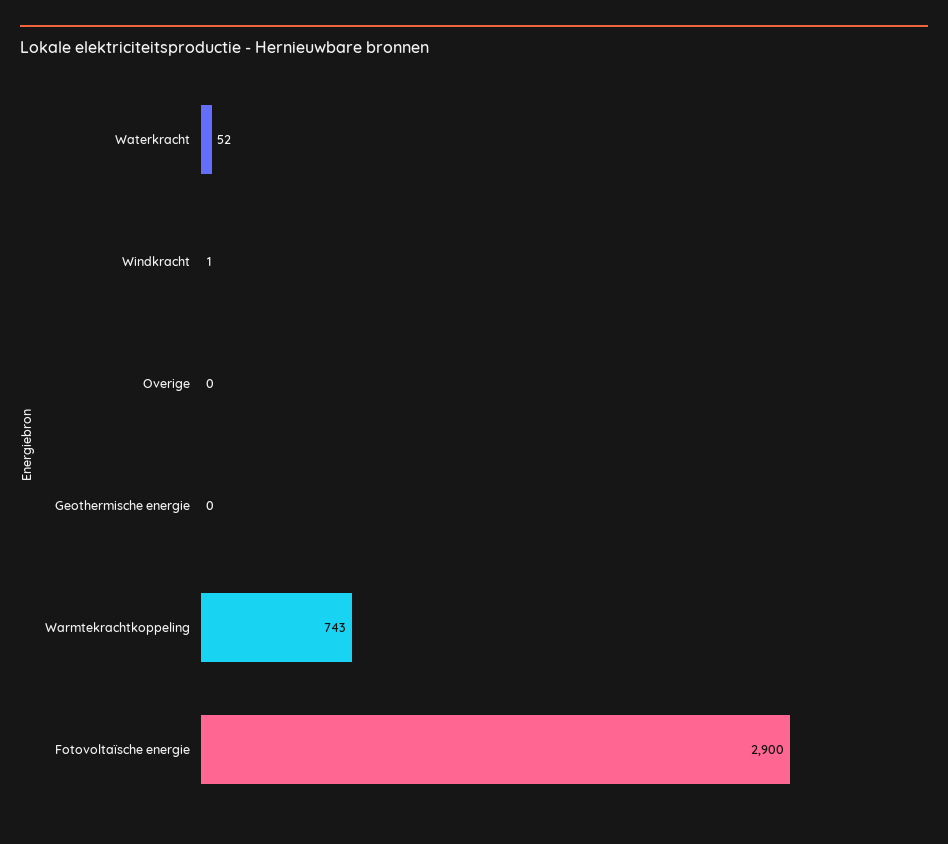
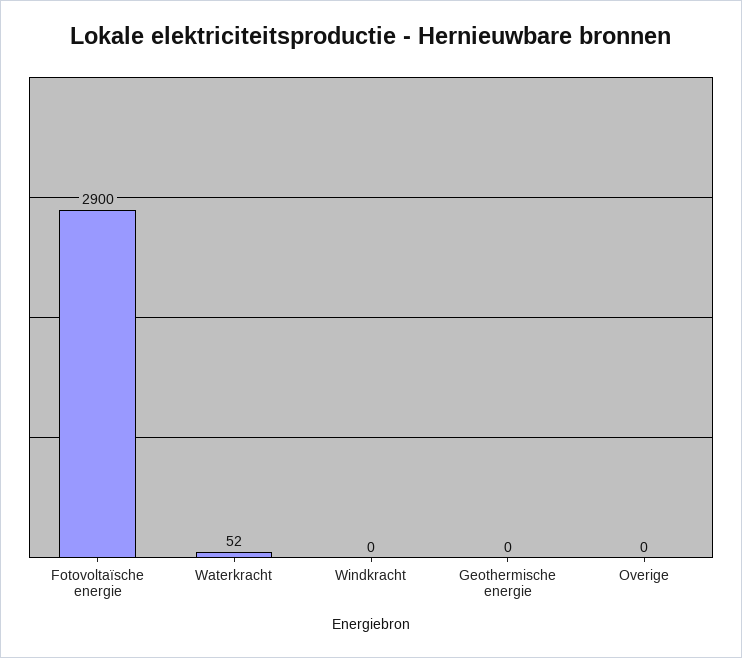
Windkracht: 1 -> 0
Warmtekrachtkoppeling: 743 -> none

